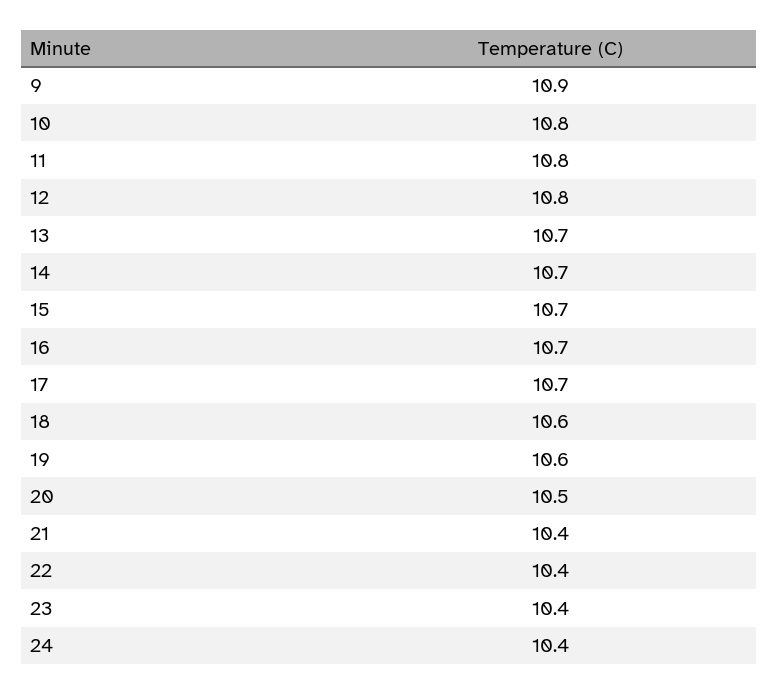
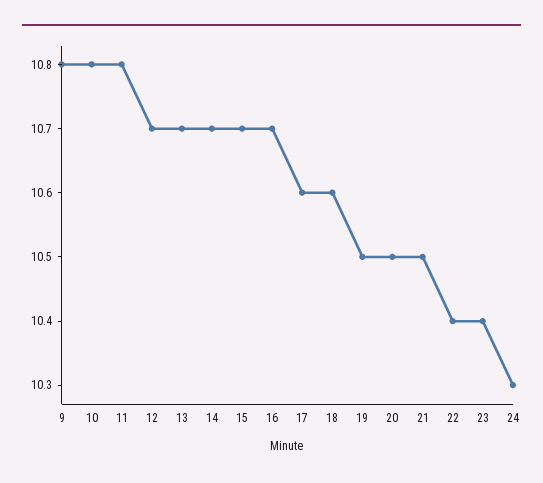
9: 10.9 -> 10.8
12: 10.8 -> 10.7
17: 10.7 -> 10.6
19: 10.6 -> 10.5
21: 10.4 -> 10.5
24: 10.4 -> 10.3

